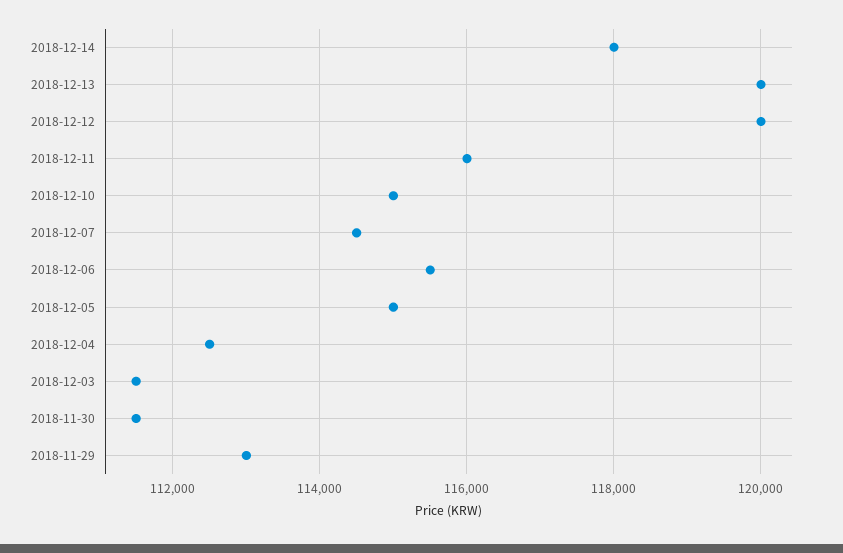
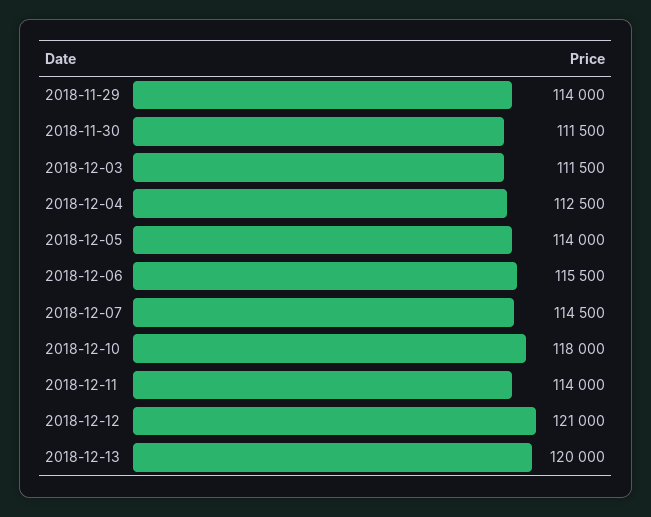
2018-12-14: 118000 -> none
2018-12-12: 120000 -> 121000
2018-12-11: 116000 -> 114000
2018-12-10: 115000 -> 118000
2018-12-05: 115000 -> 114000
2018-11-29: 113000 -> 114000

